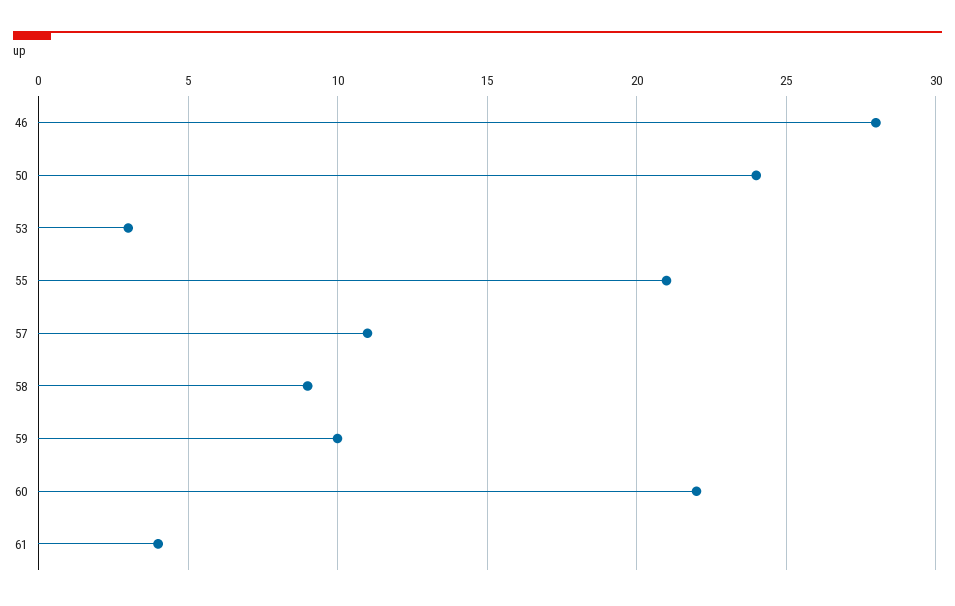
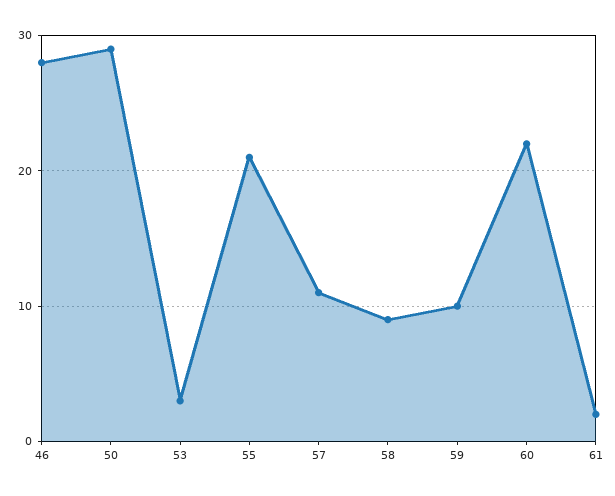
50: 24 -> 29
61: 4 -> 2

